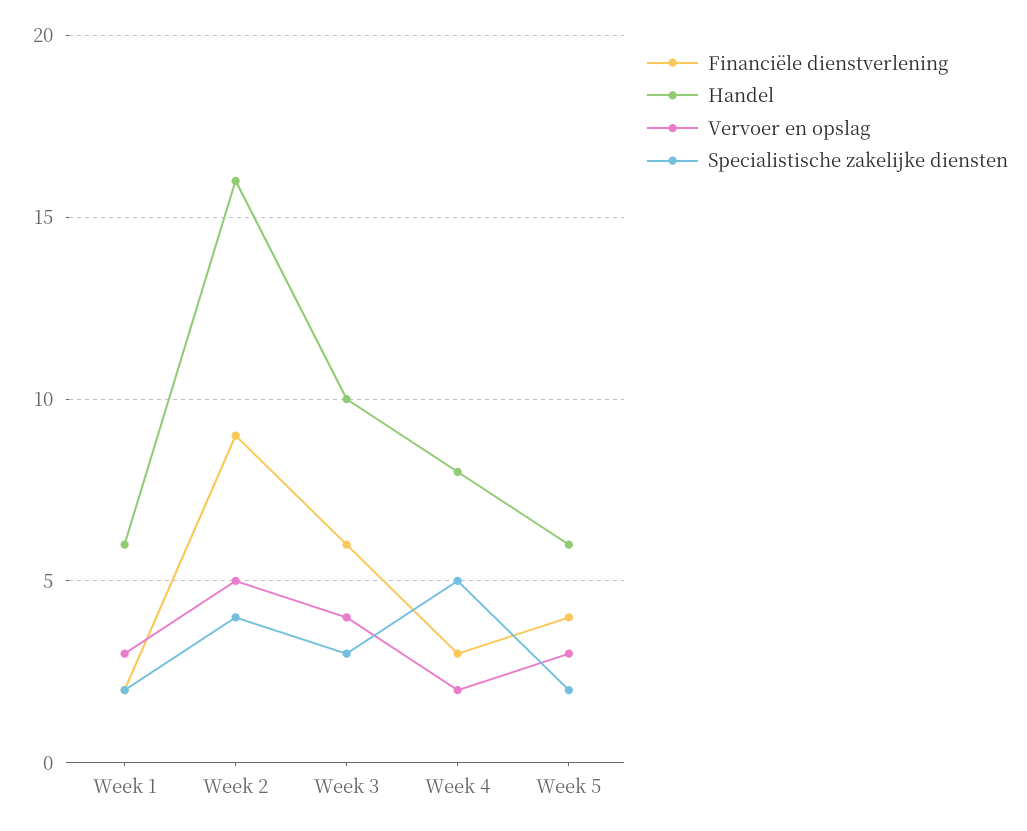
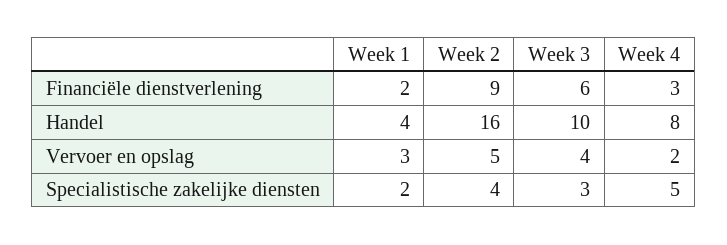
Handel, Week 1: 6 -> 4
Financiële dienstverlening, Week 5: 4 -> none
Handel, Week 5: 6 -> none
Vervoer en opslag, Week 5: 3 -> none
Specialistische zakelijke diensten, Week 5: 2 -> none

